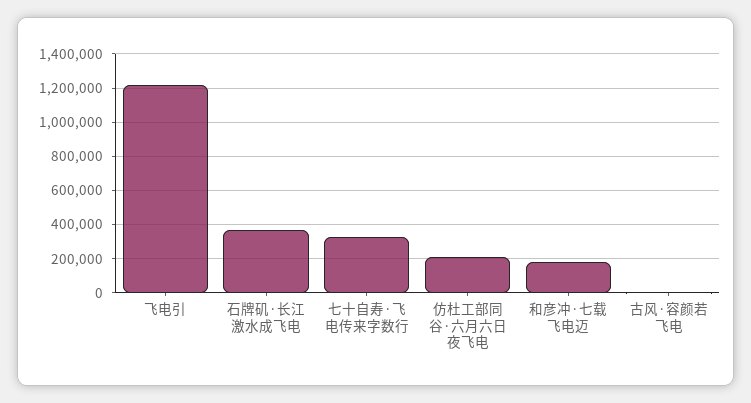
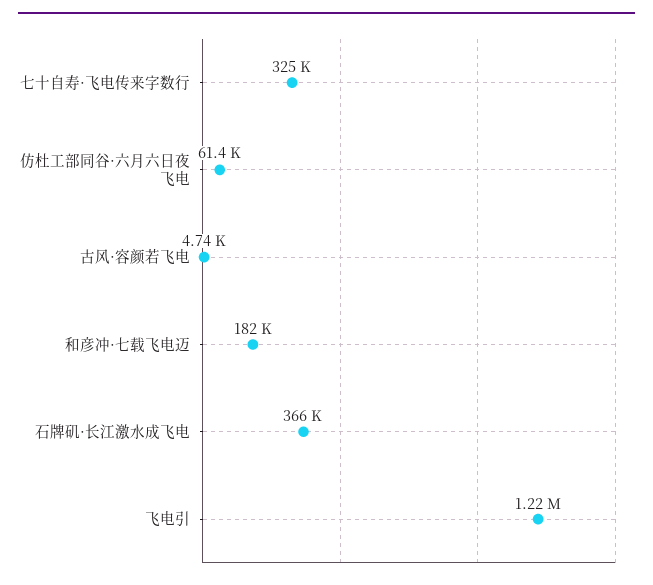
仿杜工部同谷·六月六日夜飞电: 200000 -> 61400

